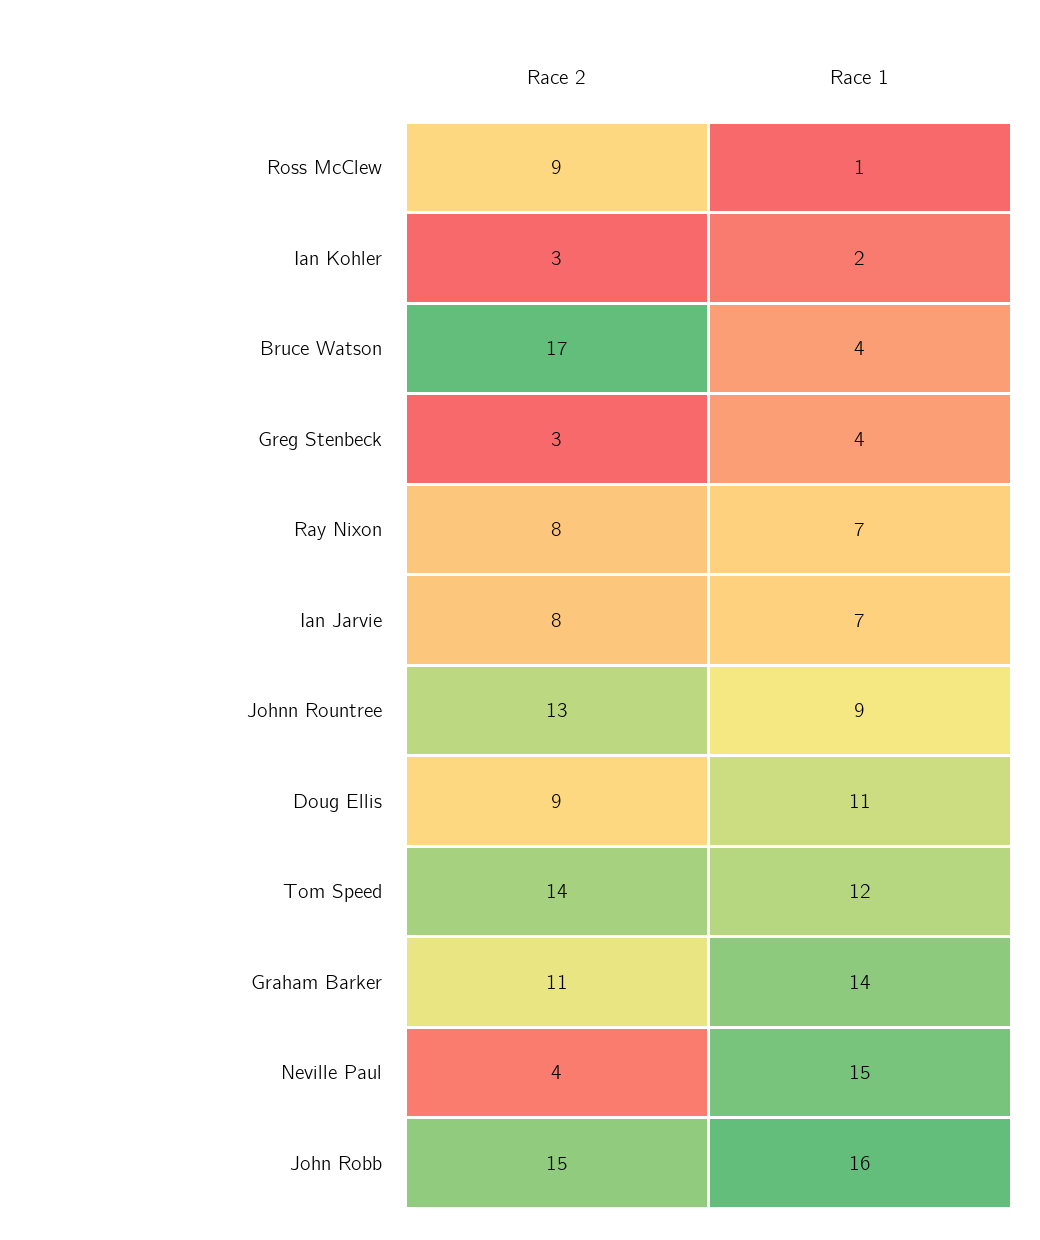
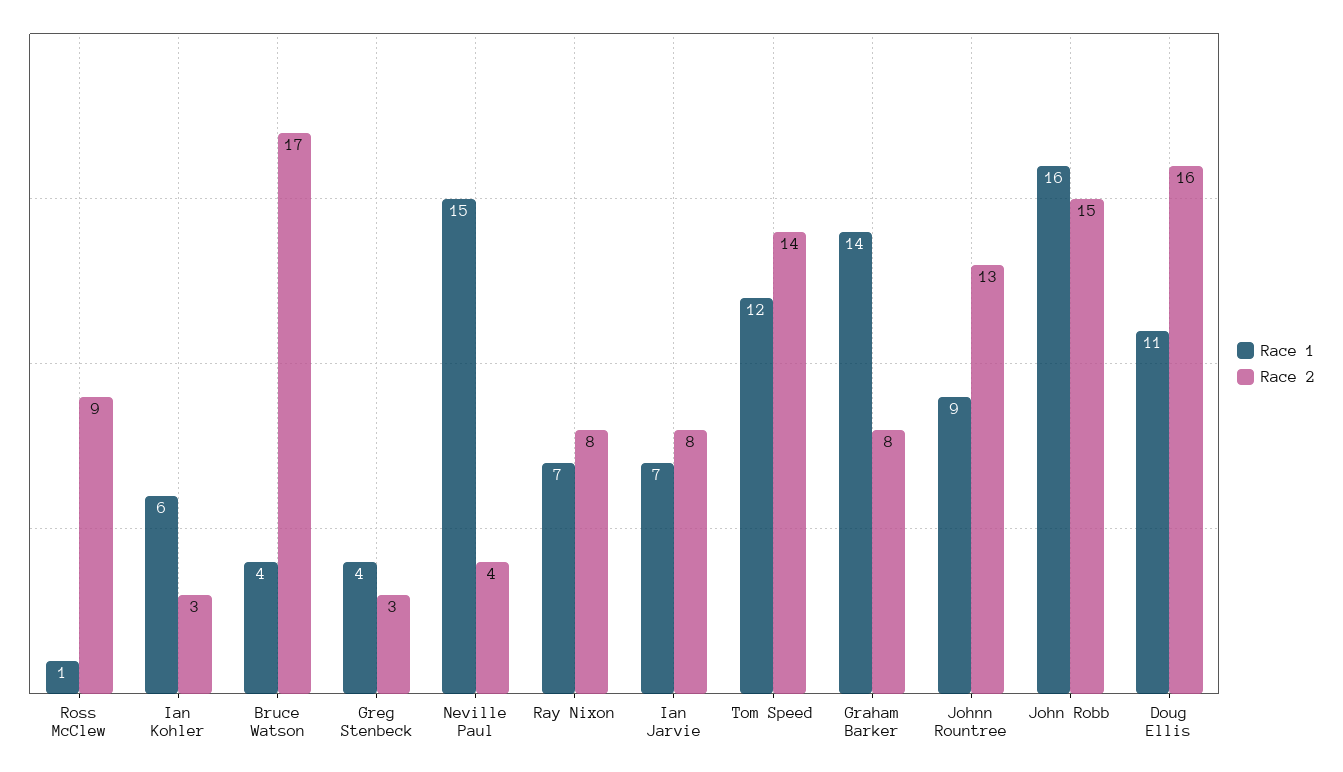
Race 1, Ian Kohler: 2 -> 6
Race 2, Doug Ellis: 9 -> 16
Race 2, Graham Barker: 11 -> 8

